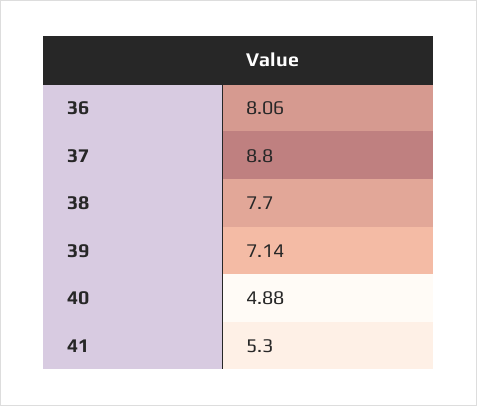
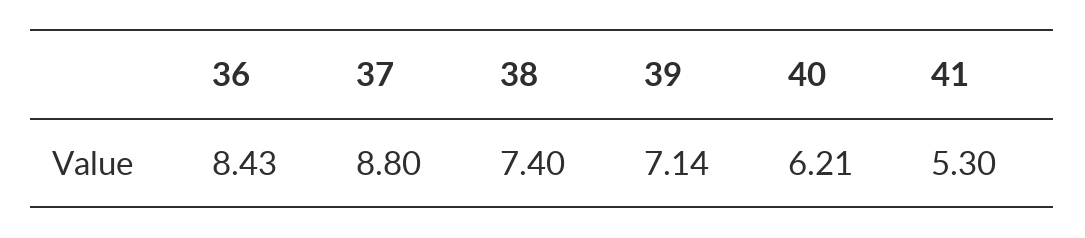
36: 8.06 -> 8.43
38: 7.7 -> 7.4
40: 4.88 -> 6.21

